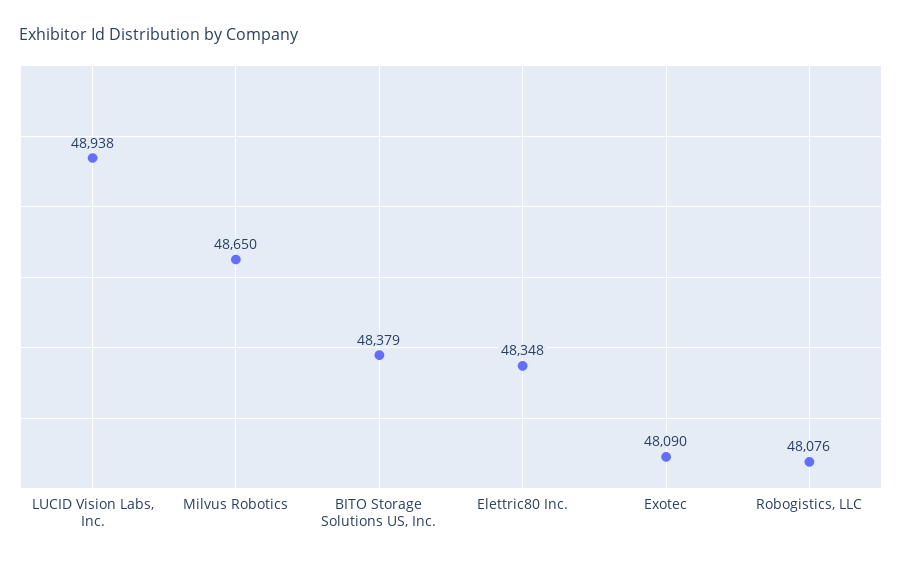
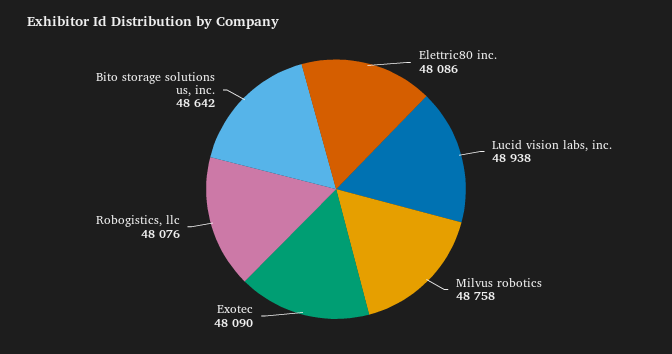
Milvus Robotics: 48650 -> 48758
BITO Storage Solutions US, Inc.: 48379 -> 48642
Elettric80 Inc.: 48348 -> 48086

